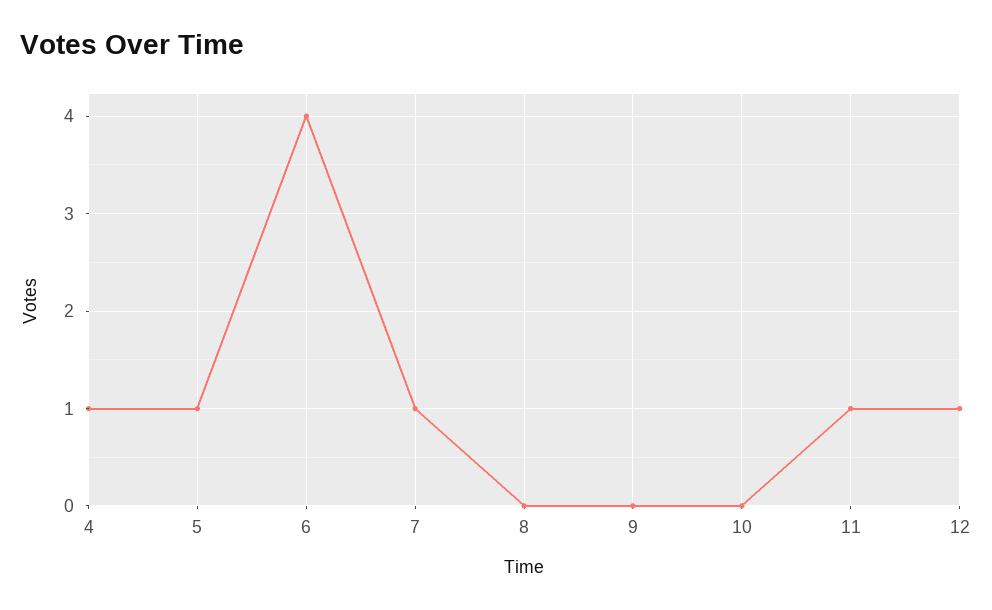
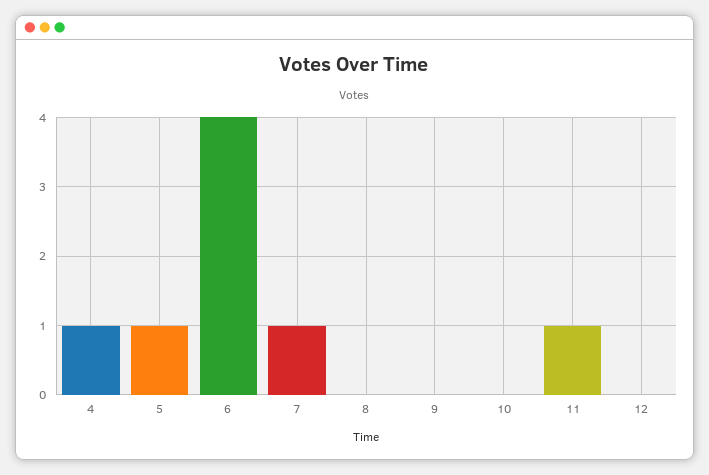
12: 1 -> 0

